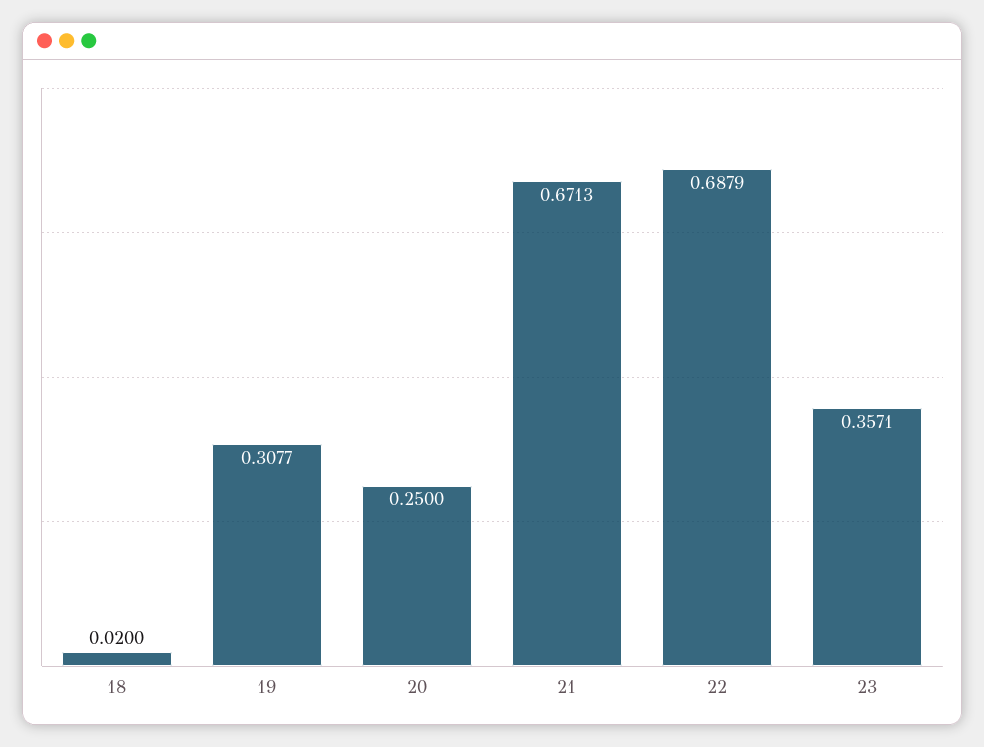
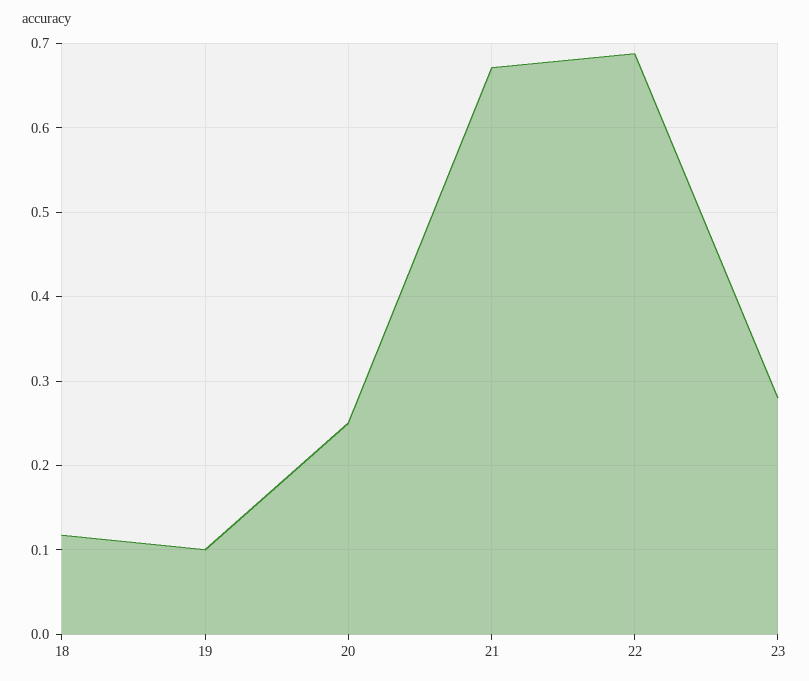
18: 0.02 -> 0.12
19: 0.3077 -> 0.1
23: 0.3571 -> 0.28

